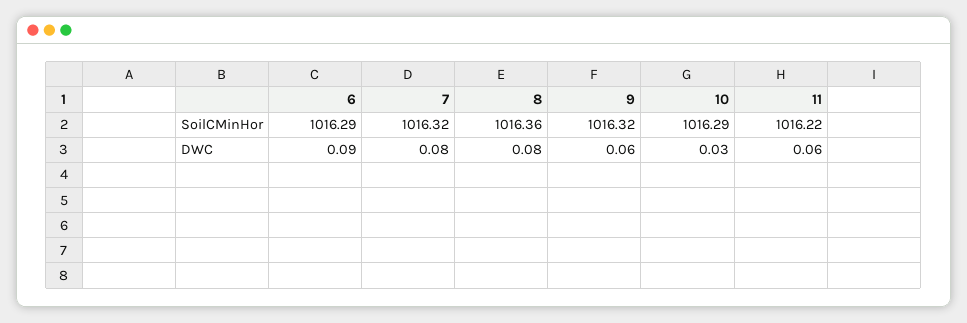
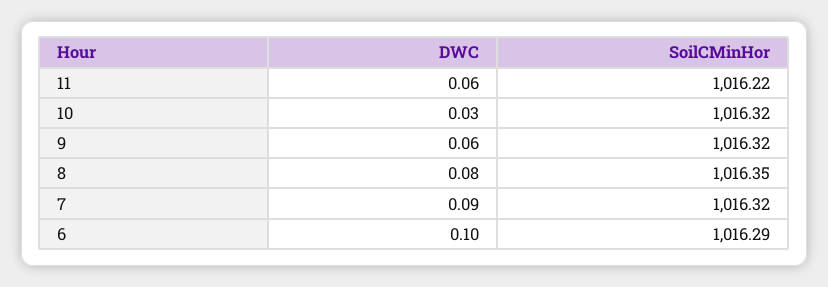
8, SoilCMinHor: 1016.36 -> 1016.35
10, SoilCMinHor: 1016.29 -> 1016.32
6, DWC: 0.09 -> 0.1
7, DWC: 0.08 -> 0.09

